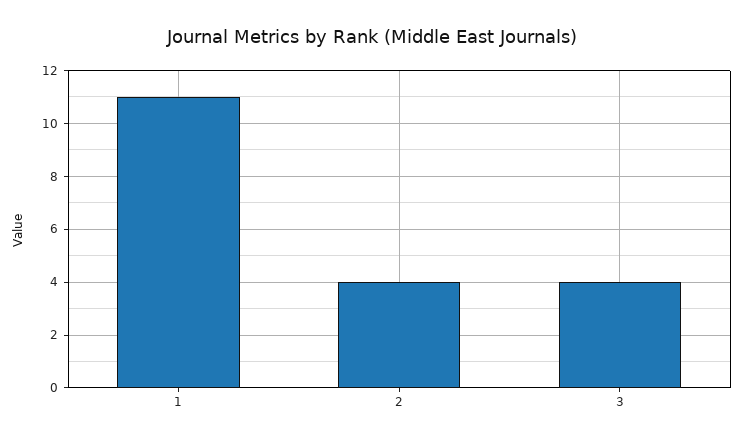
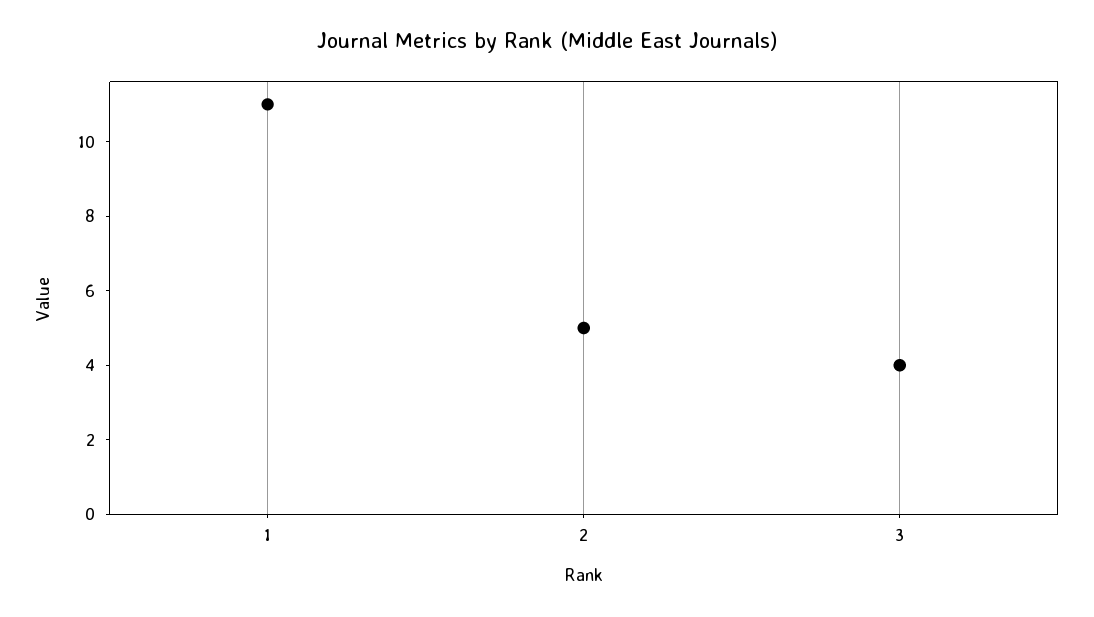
2: 4 -> 5

